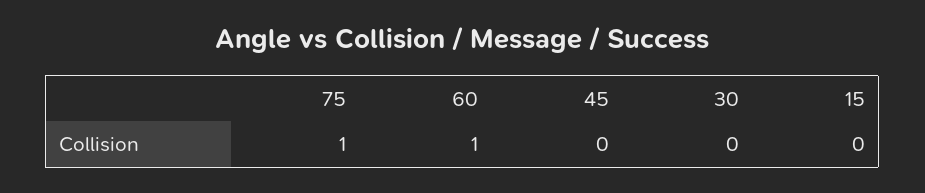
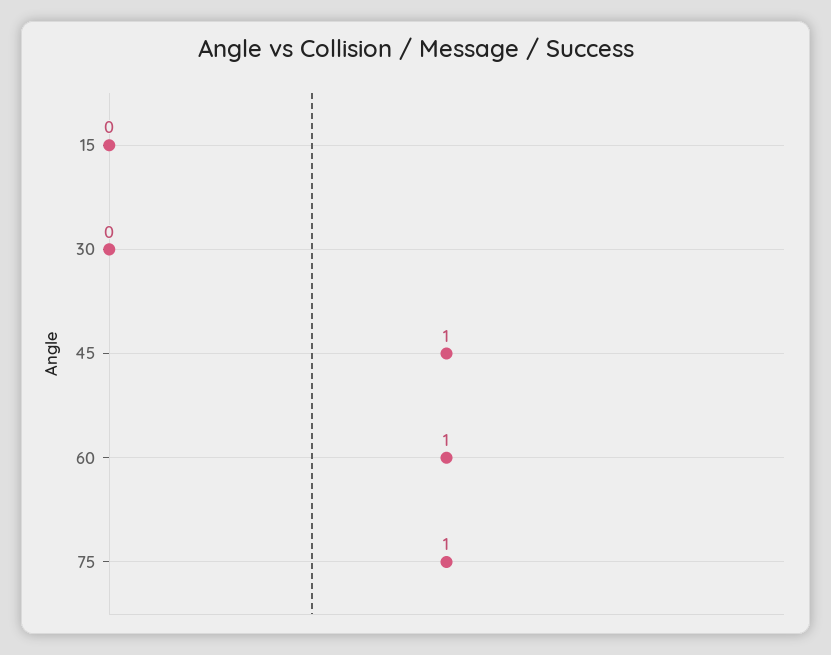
45: 0 -> 1

